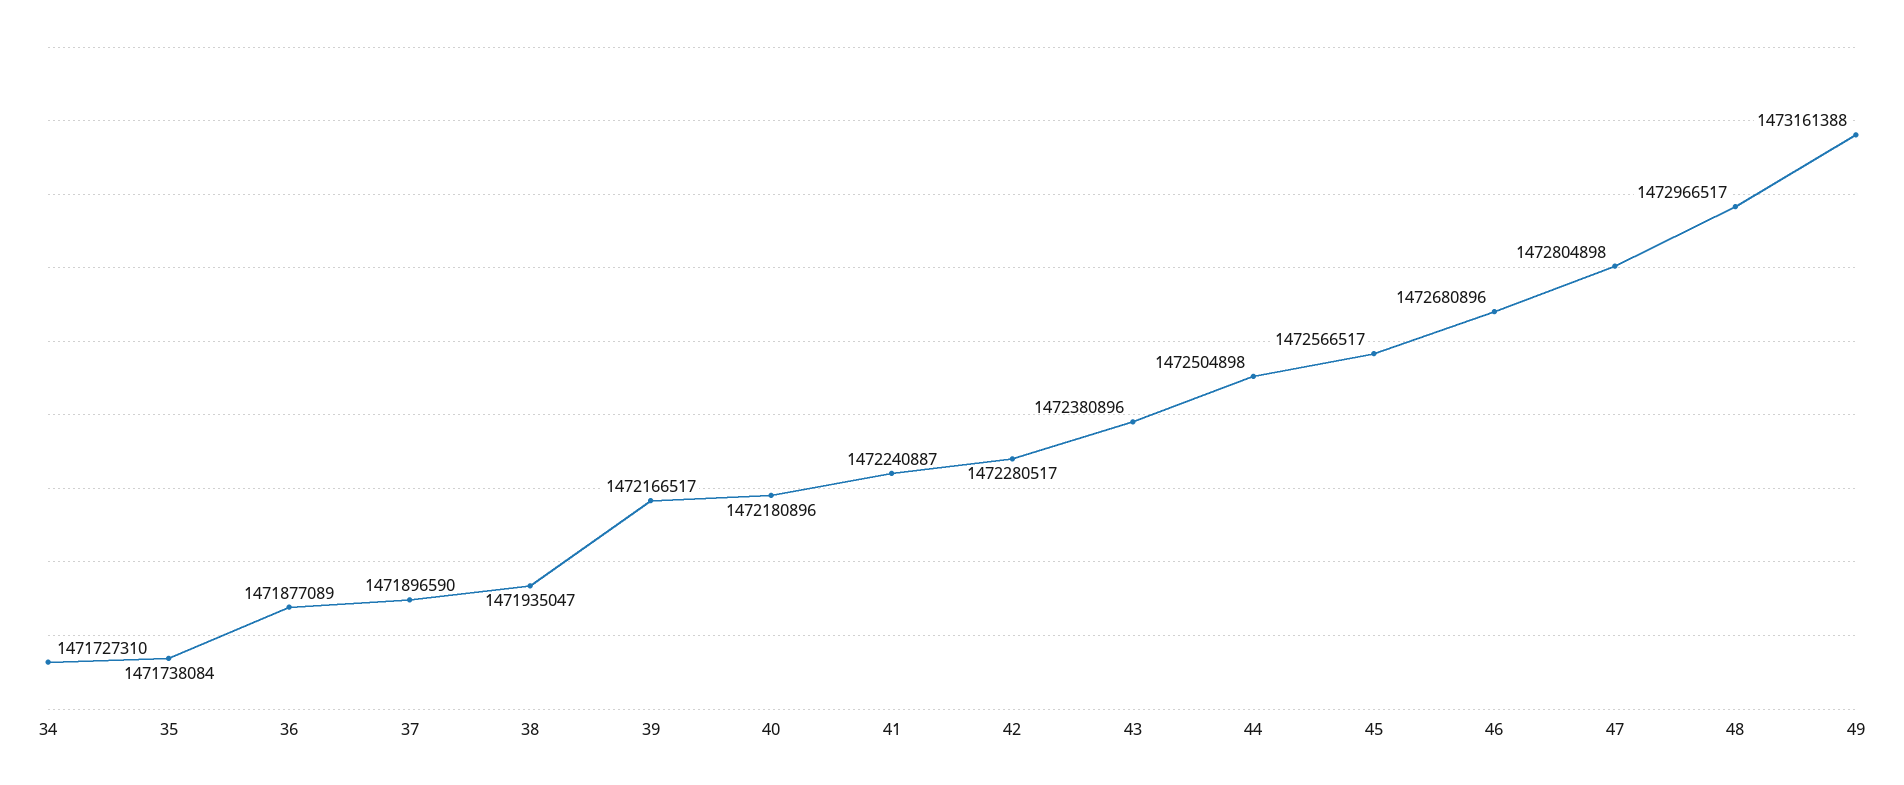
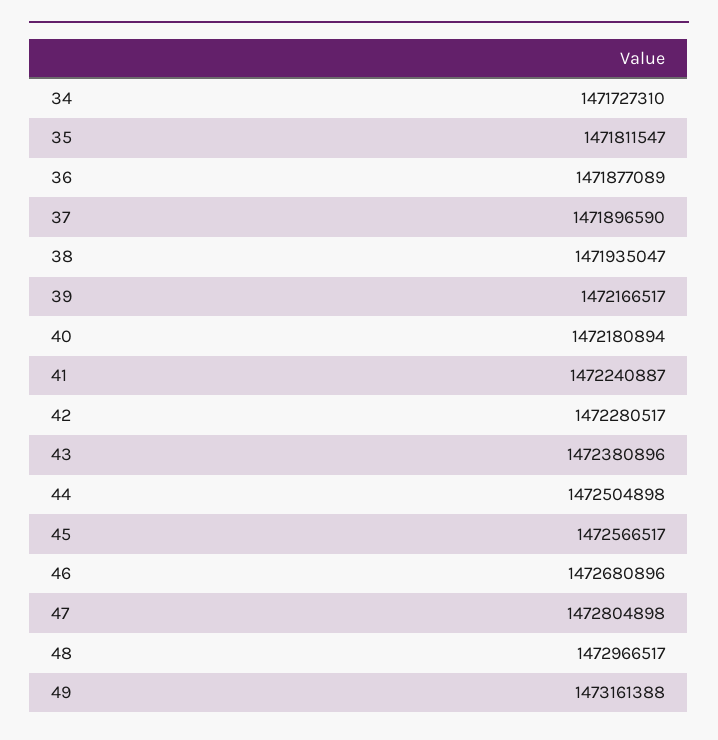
35: 1471738084 -> 1471811547
40: 1472180896 -> 1472180894

